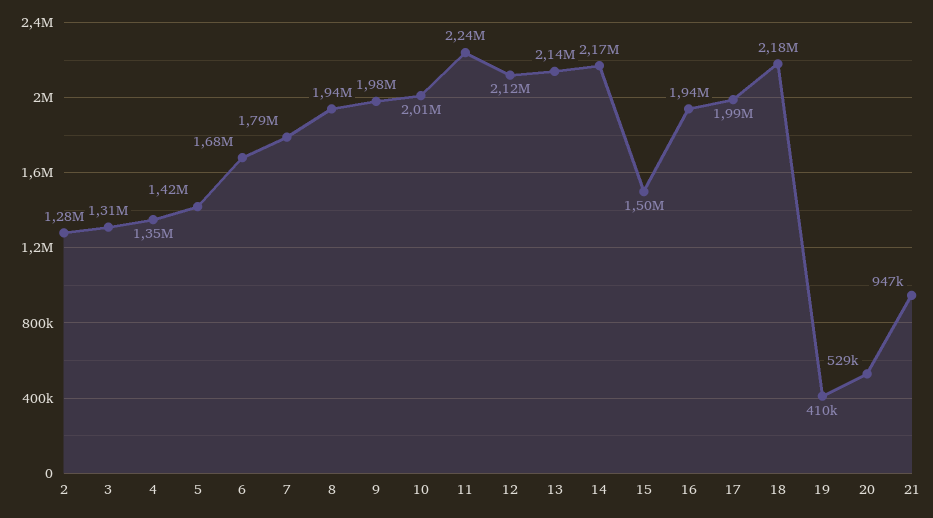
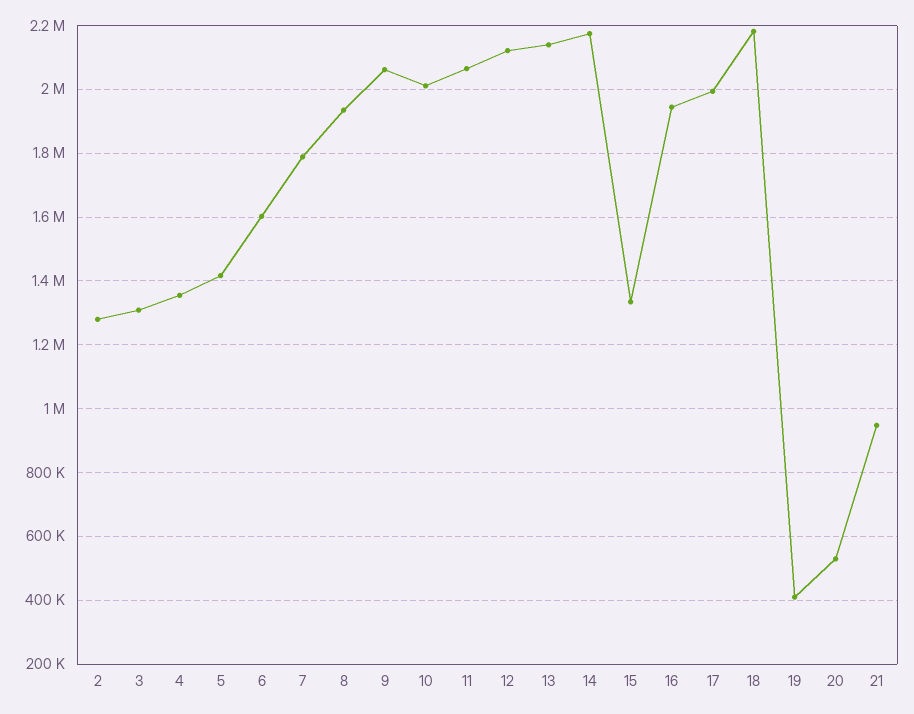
6: 1680000 -> 1600000
9: 1980000 -> 2060000
11: 2240000 -> 2060000
15: 1500000 -> 1340000

